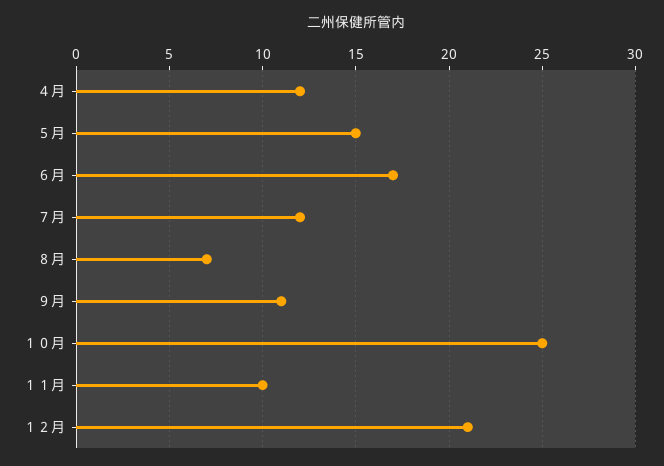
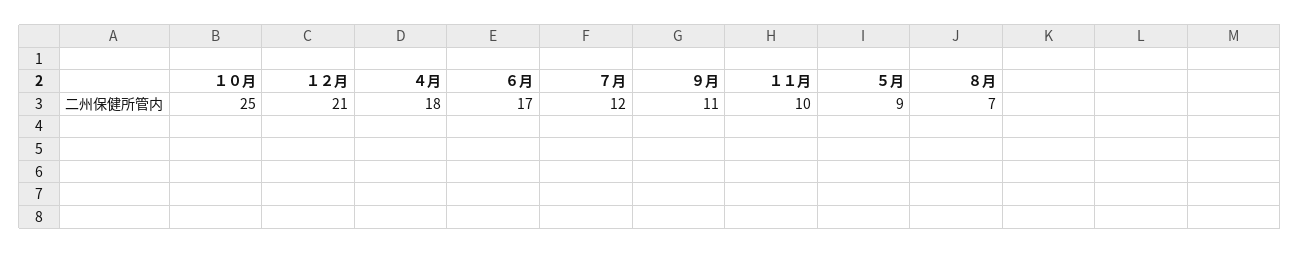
４月: 12 -> 18
５月: 15 -> 9

